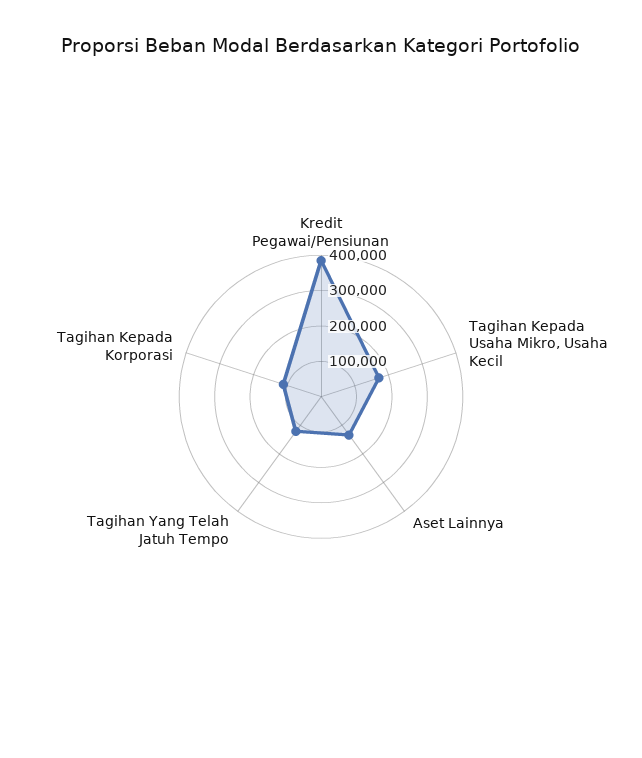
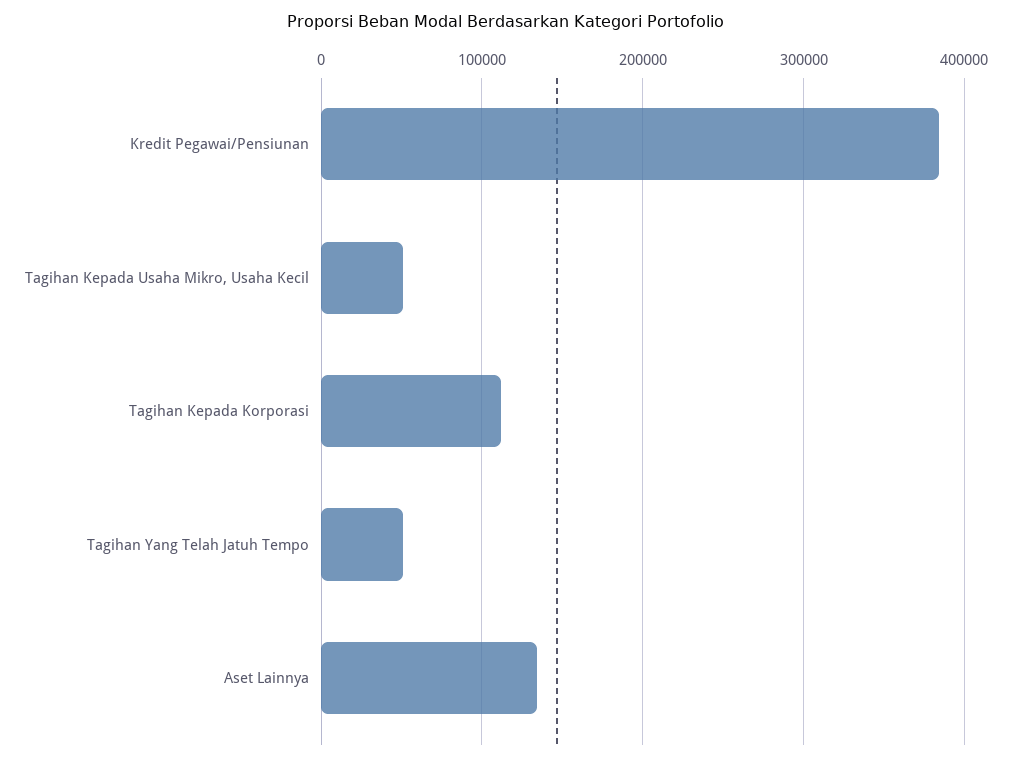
Tagihan Kepada Usaha Mikro, Usaha Kecil: 175000 -> 50000
Tagihan Yang Telah Jatuh Tempo: 125000 -> 50000

